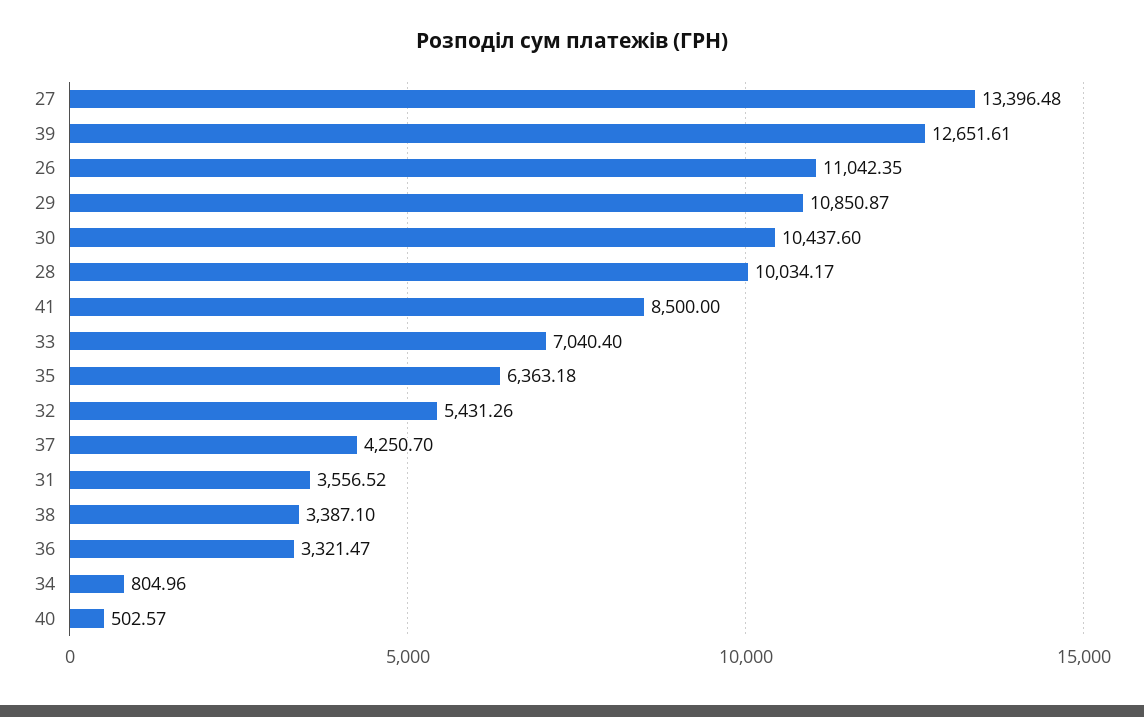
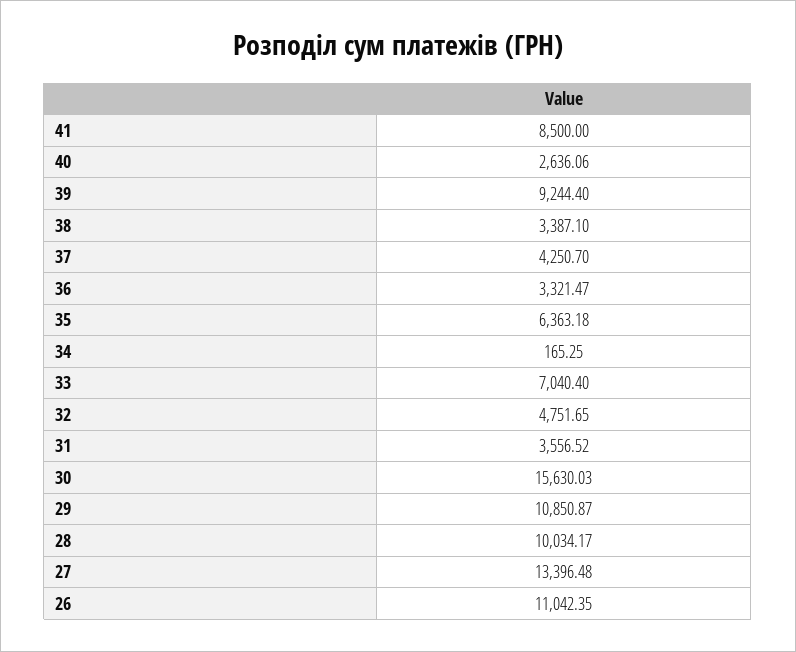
39: 12651.61 -> 9244.4
30: 10437.6 -> 15630.03
32: 5431.26 -> 4751.65
34: 804.96 -> 165.25
40: 502.57 -> 2636.06

